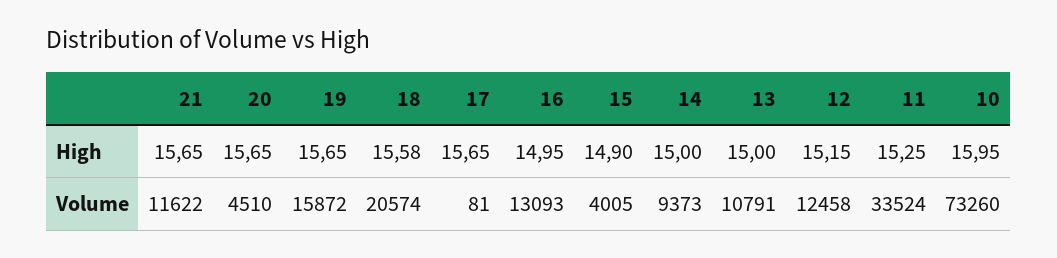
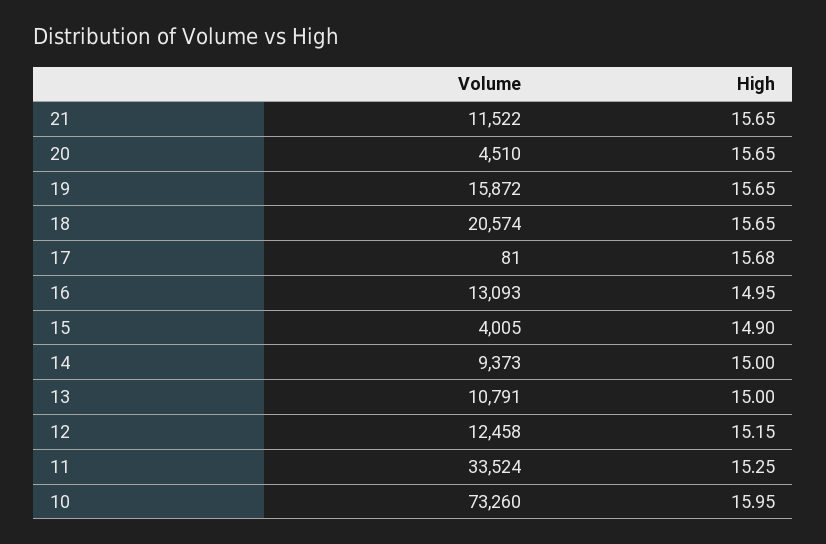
18, High: 15.58 -> 15.65
17, High: 15.65 -> 15.68
21, Volume: 11622 -> 11522

